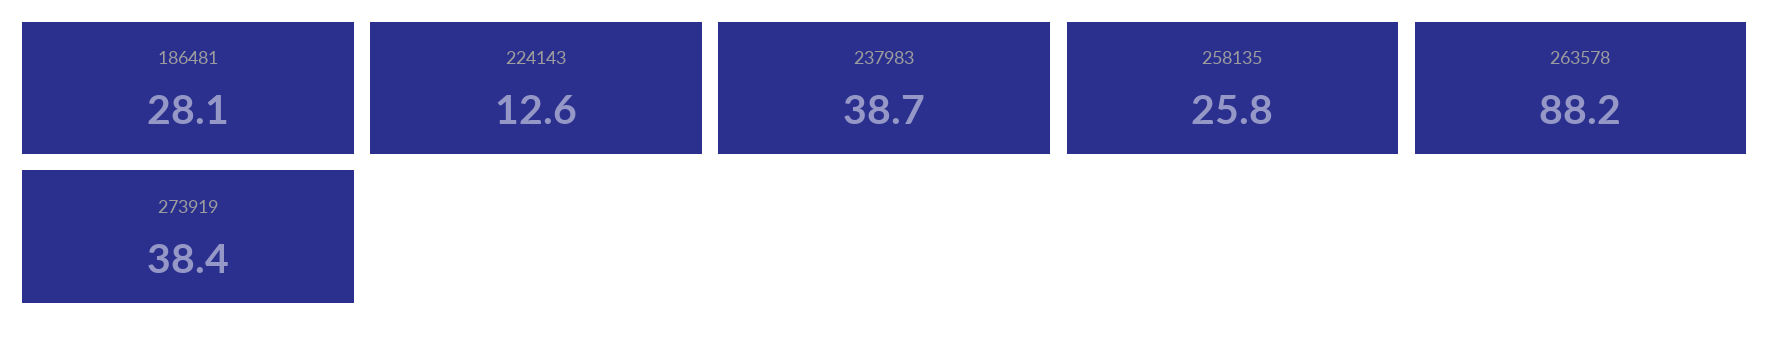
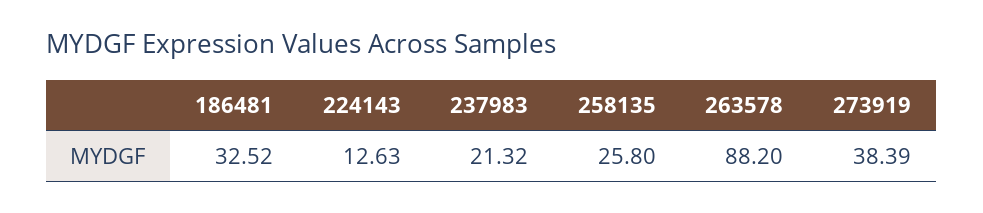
186481: 28.1 -> 32.52
237983: 38.7 -> 21.32

